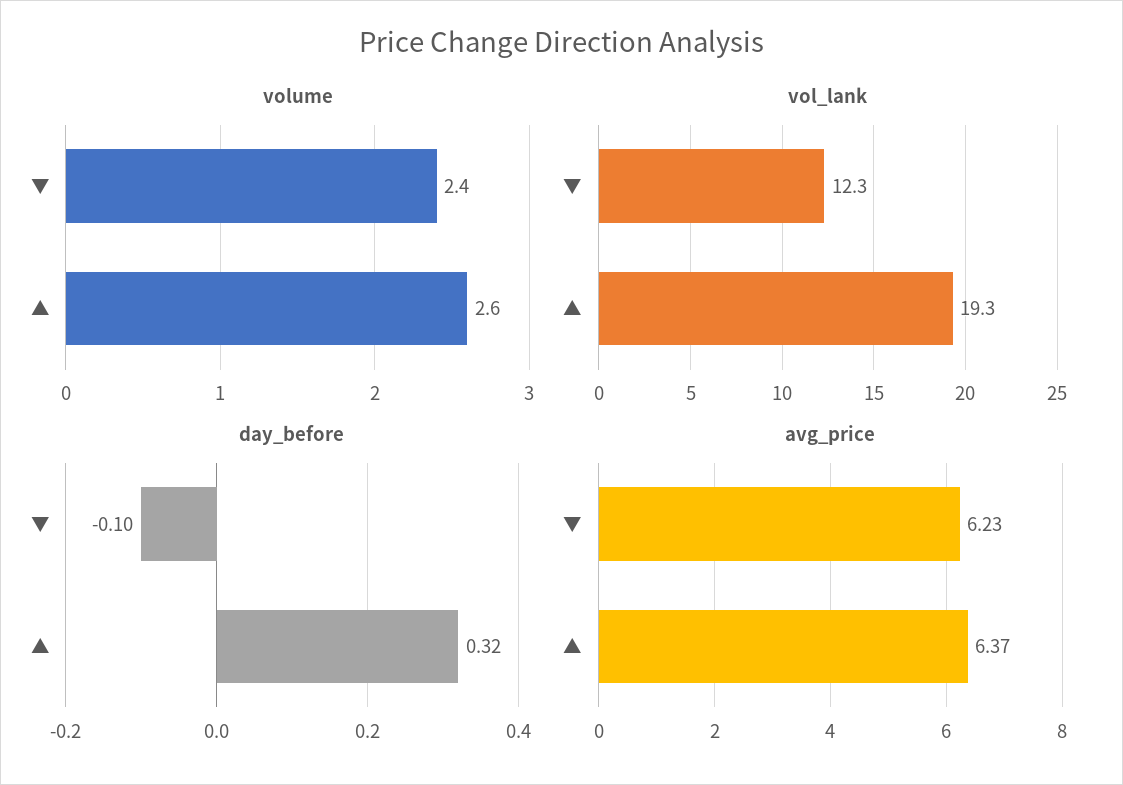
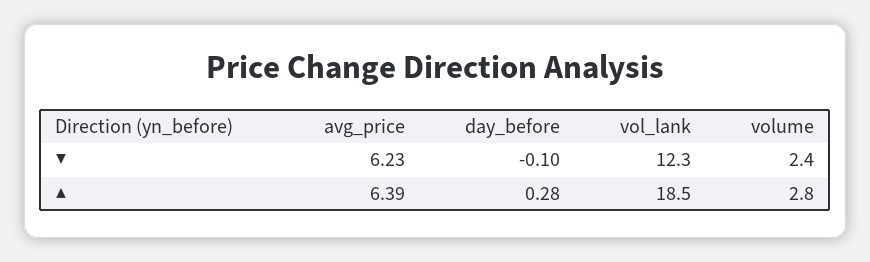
volume, ▲: 2.6 -> 2.8
vol_lank, ▲: 19.3 -> 18.5
day_before, ▲: 0.32 -> 0.28
avg_price, ▲: 6.37 -> 6.39

